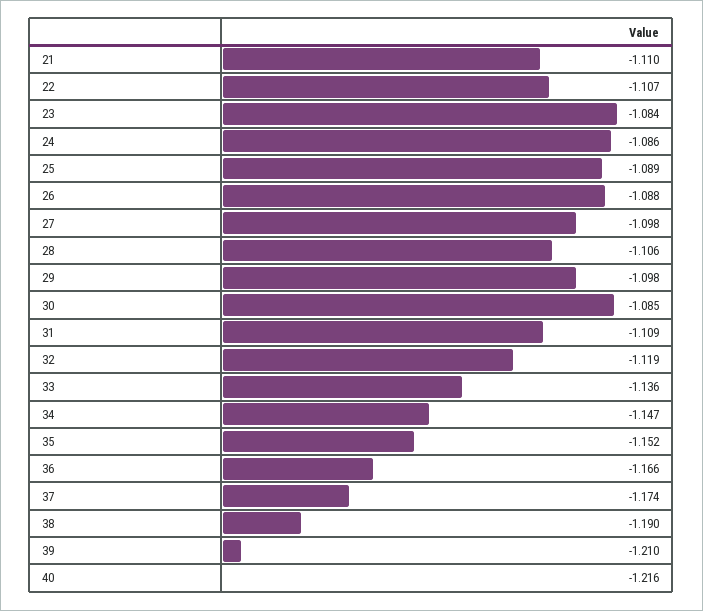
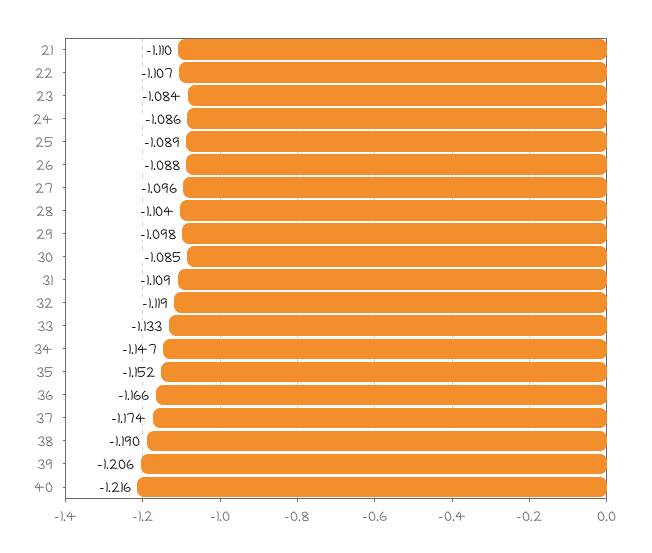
27: -1.098 -> -1.096
28: -1.106 -> -1.104
33: -1.136 -> -1.133
39: -1.21 -> -1.206

